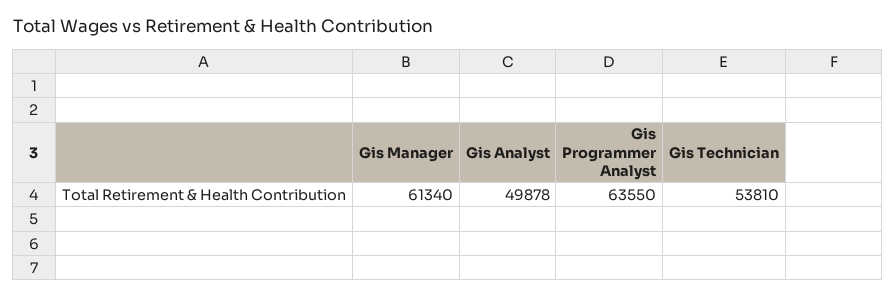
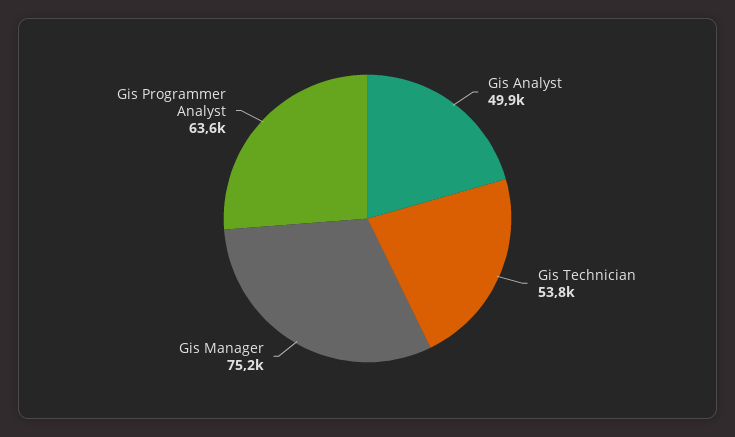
Gis Manager: 61340 -> 75200

